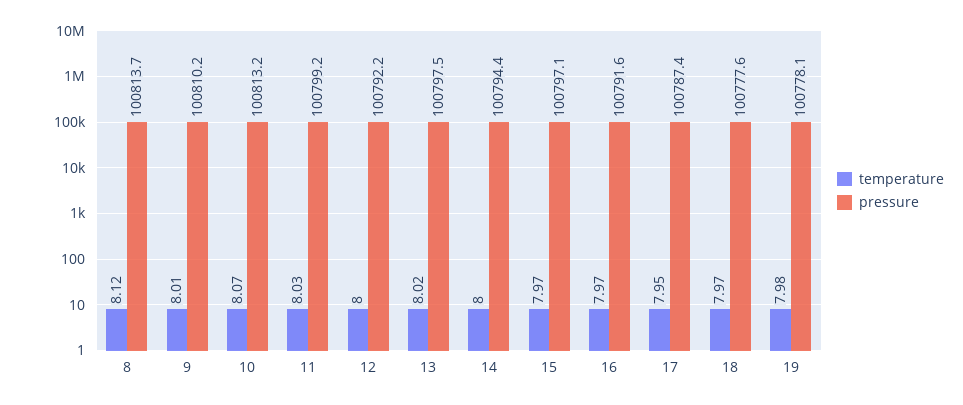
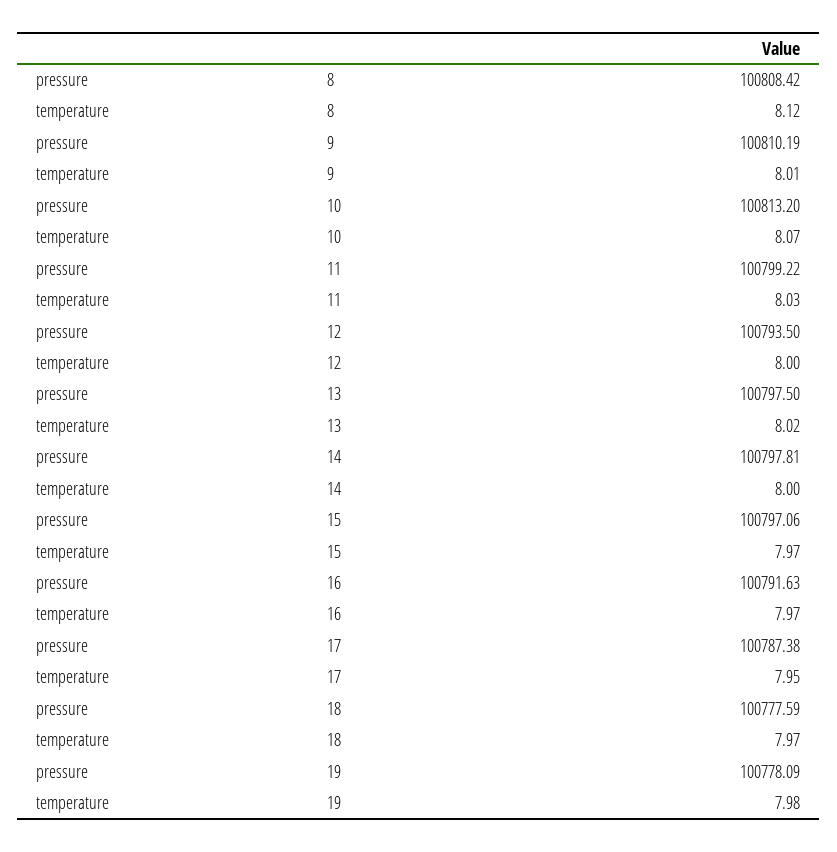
pressure, 8: 100813.7 -> 100808.42
pressure, 12: 100792.2 -> 100793.5
pressure, 14: 100794.4 -> 100797.81

